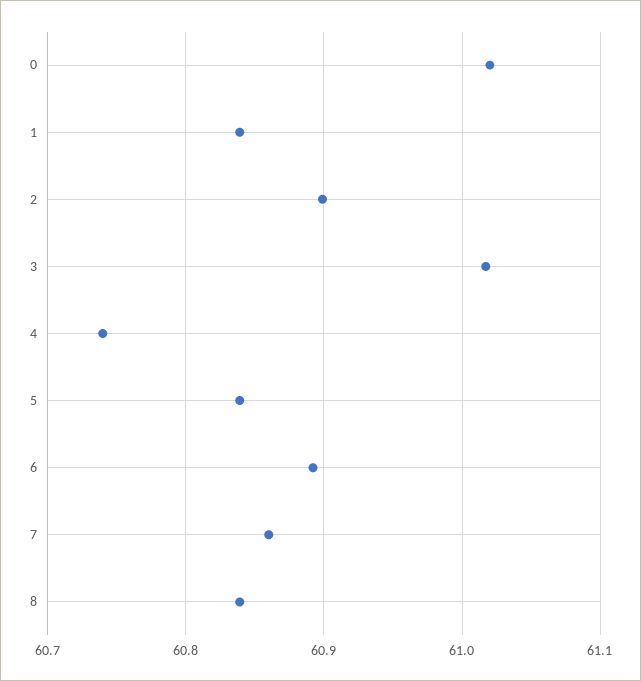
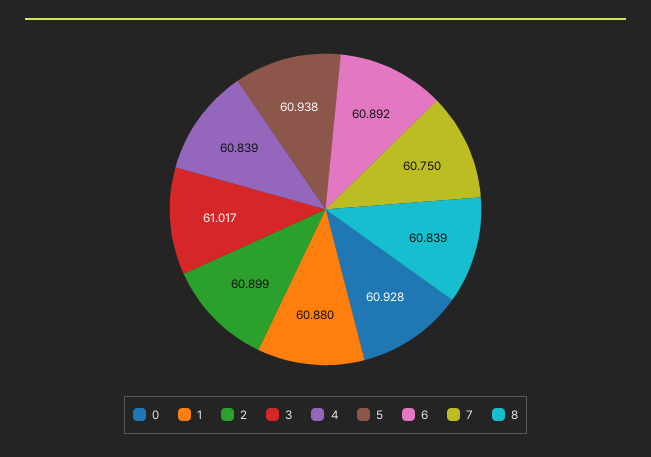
0: 61.02 -> 60.928
1: 60.84 -> 60.88
4: 60.74 -> 60.839
5: 60.84 -> 60.938
7: 60.86 -> 60.75

